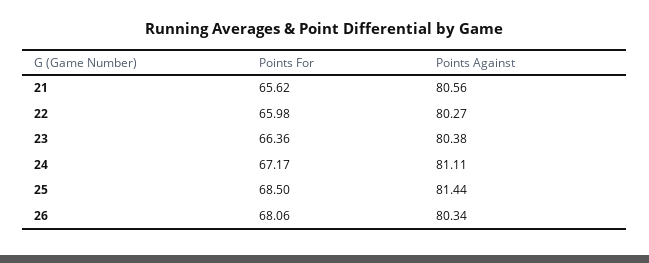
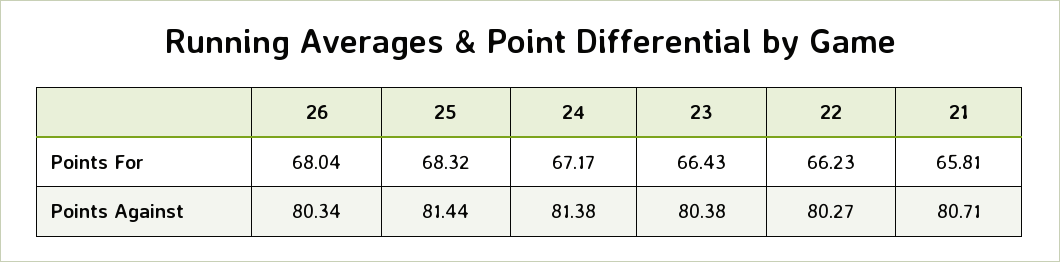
Points For, 21: 65.62 -> 65.81
Points Against, 21: 80.56 -> 80.71
Points For, 22: 65.98 -> 66.23
Points For, 23: 66.36 -> 66.43
Points Against, 24: 81.11 -> 81.38
Points For, 25: 68.5 -> 68.32
Points For, 26: 68.06 -> 68.04

